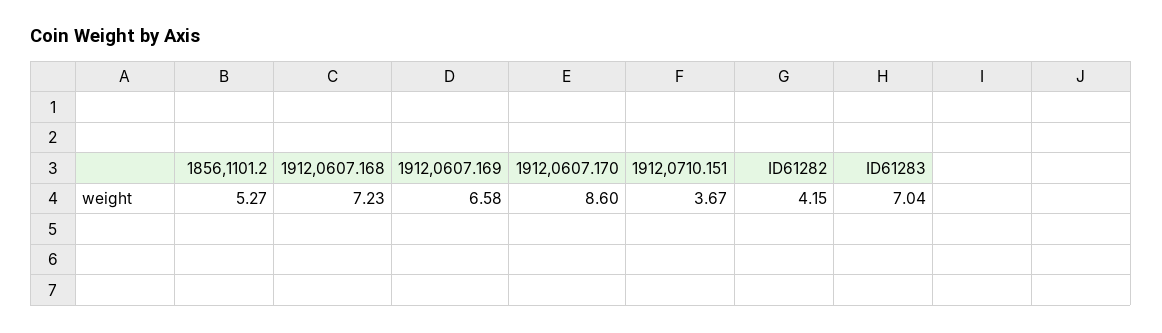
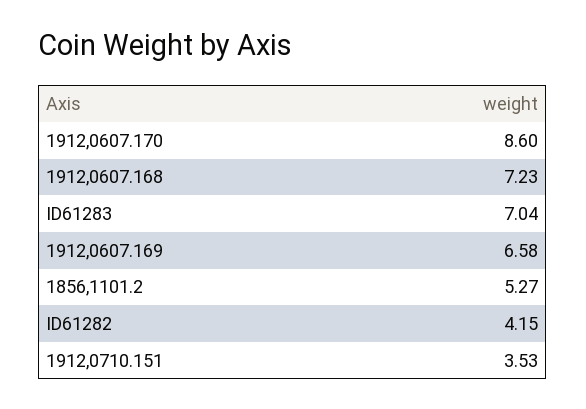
1912,0710.151: 3.67 -> 3.53

